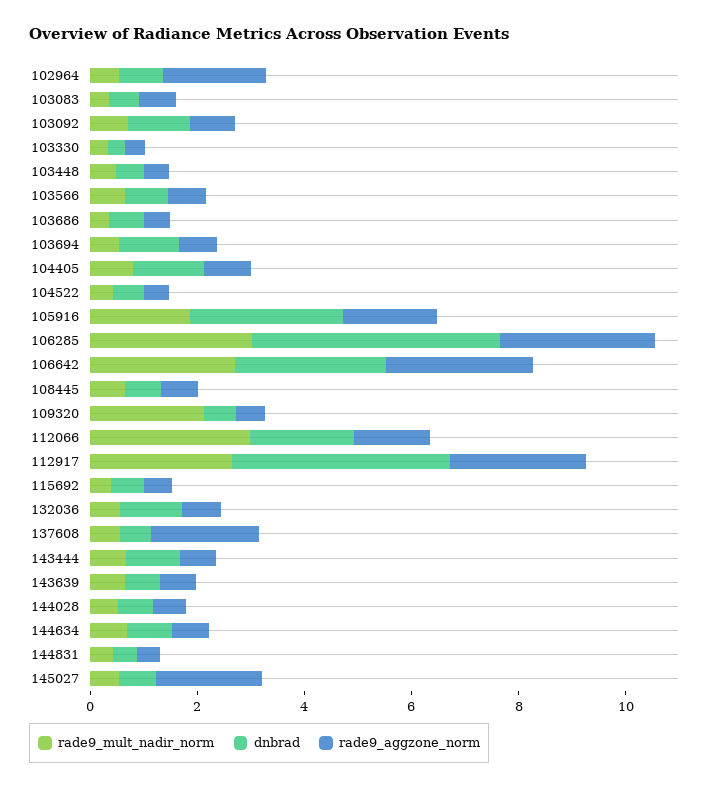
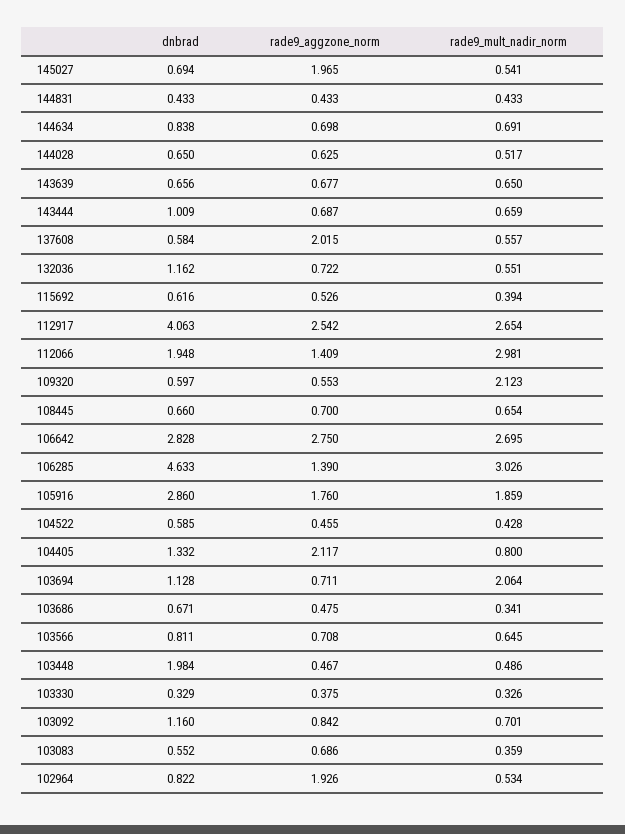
dnbrad, 103448: 0.5 -> 1.984
rade9_mult_nadir_norm, 103694: 0.5 -> 2.064
rade9_aggzone_norm, 104405: 1 -> 2.117
rade9_aggzone_norm, 106285: 3 -> 1.39

